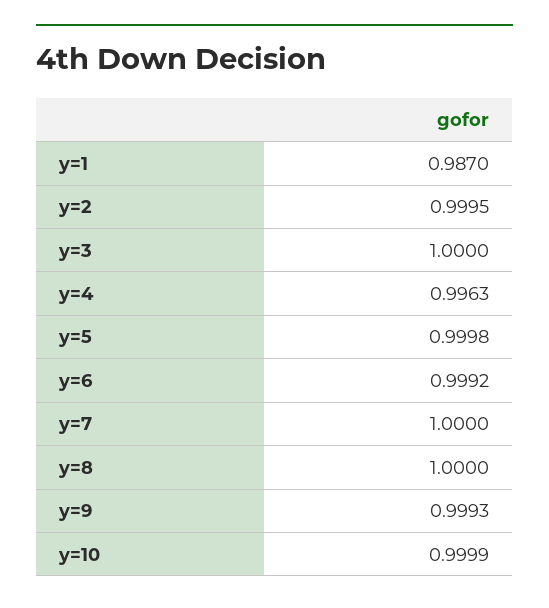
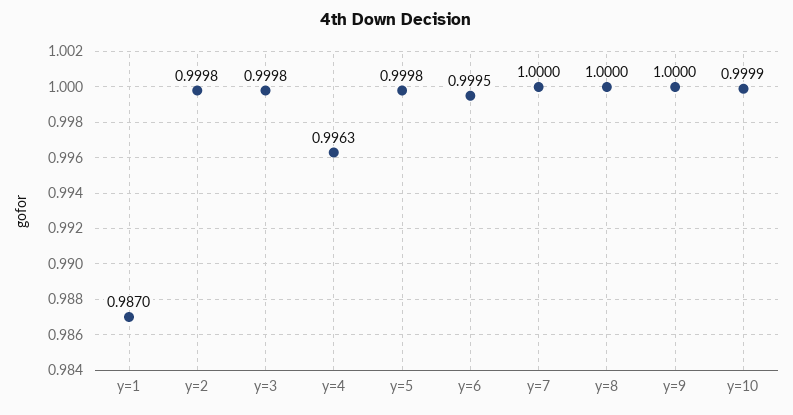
y=2: 0.9995 -> 0.9998
y=3: 1 -> 0.9998
y=6: 0.9992 -> 0.9995
y=9: 0.9993 -> 1

